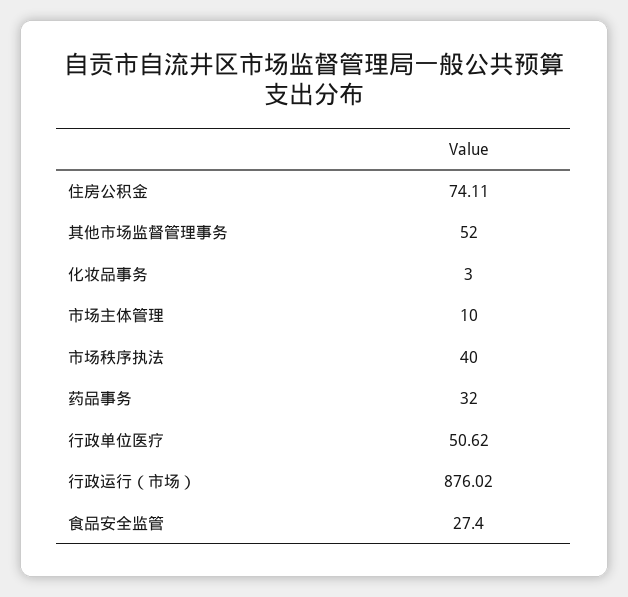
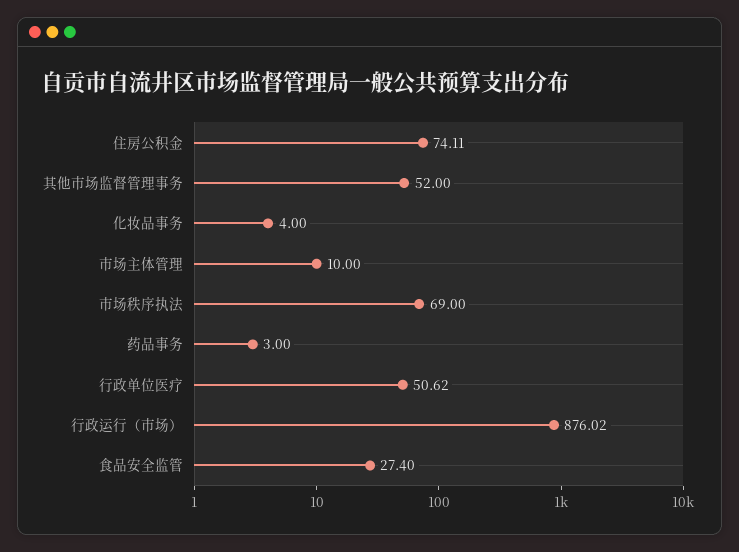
化妆品事务: 3 -> 4
市场秩序执法: 40 -> 69
药品事务: 32 -> 3

